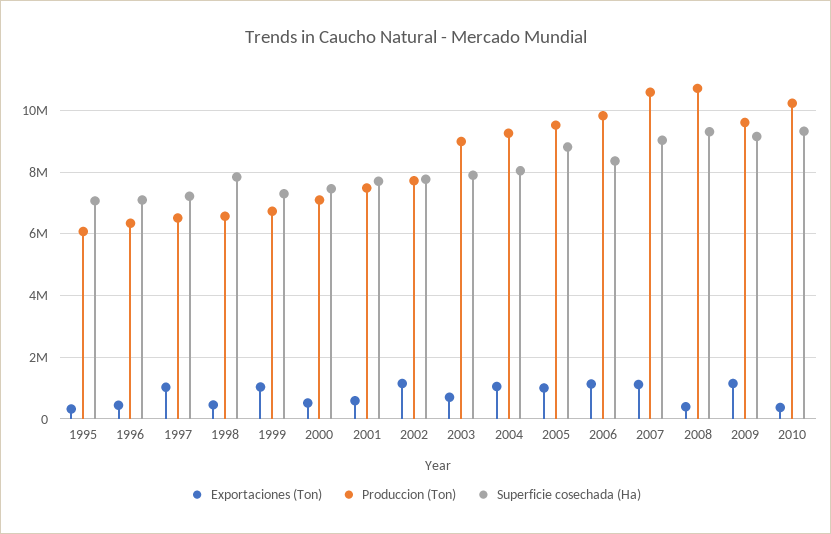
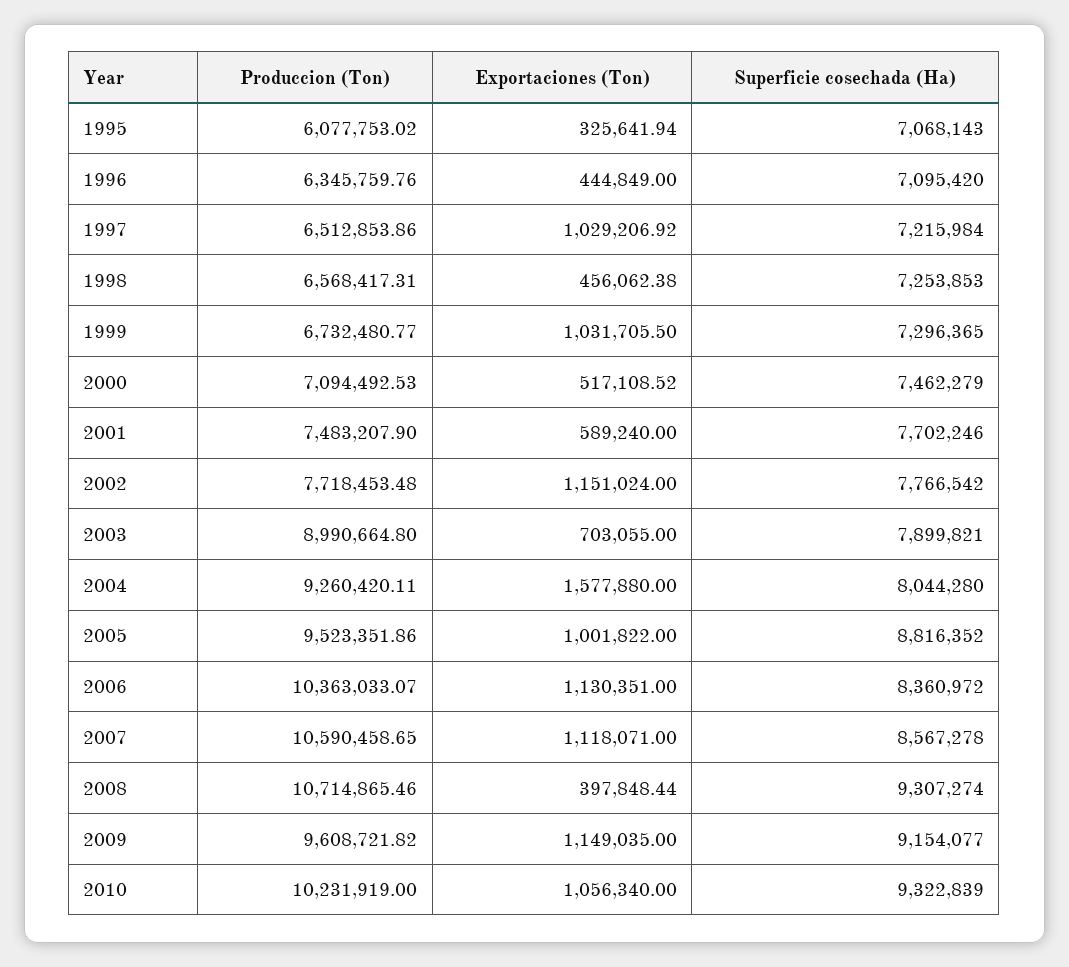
Superficie cosechada (Ha), 1998: 7800000 -> 7253853
Exportaciones (Ton), 2004: 1000000 -> 1577880
Produccion (Ton), 2006: 9800000 -> 10363033.07
Superficie cosechada (Ha), 2007: 9000000 -> 8567278
Exportaciones (Ton), 2010: 400000 -> 1056340

